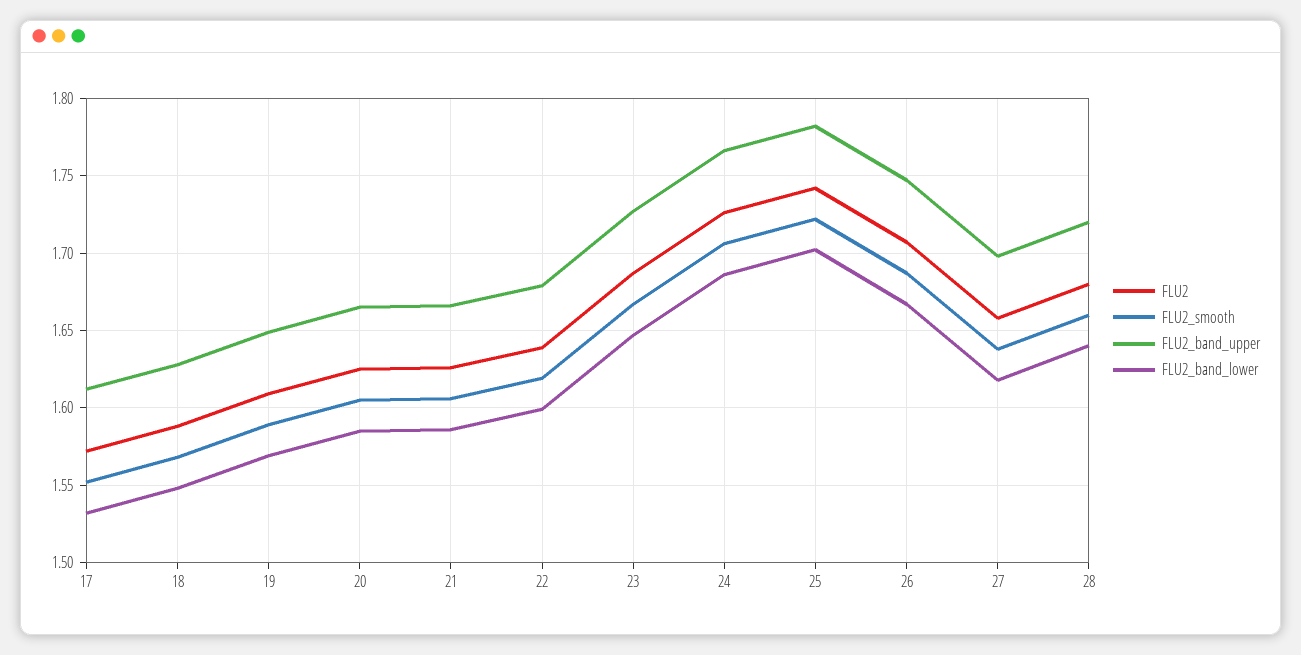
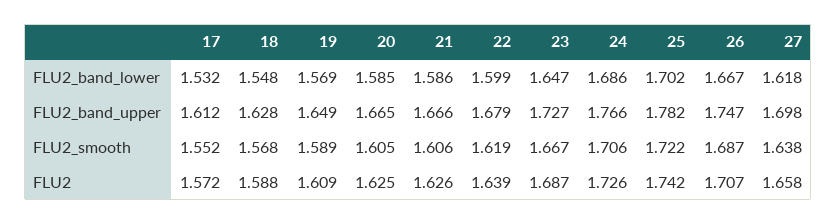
FLU2, 28: 1.68 -> none
FLU2_smooth, 28: 1.66 -> none
FLU2_band_upper, 28: 1.72 -> none
FLU2_band_lower, 28: 1.64 -> none

